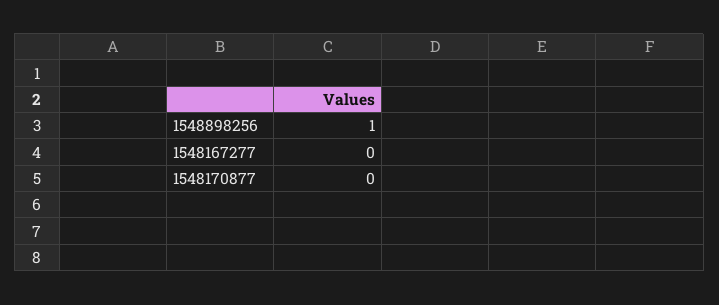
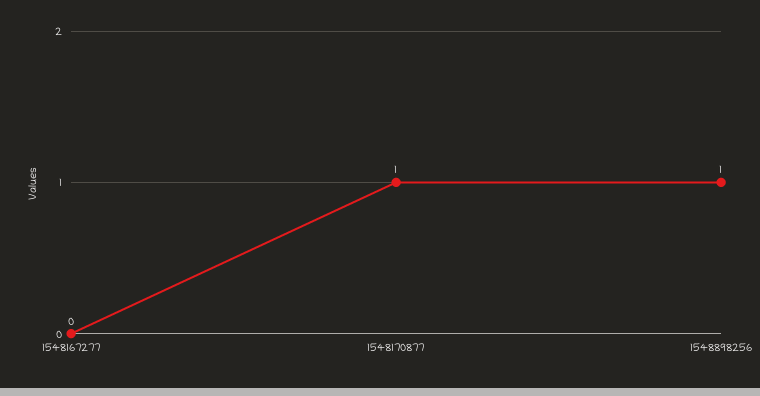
1548170877: 0 -> 1

